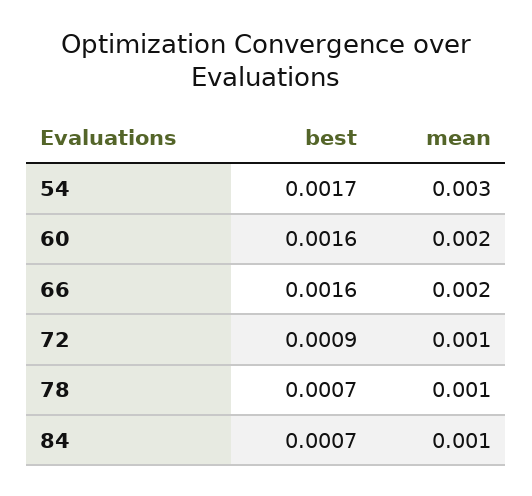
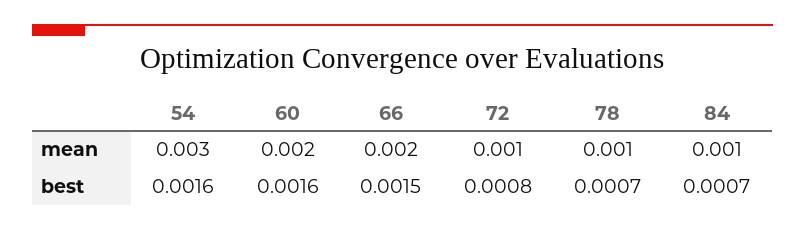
best, 54: 0.0017 -> 0.0016
best, 66: 0.0016 -> 0.0015
best, 72: 0.0009 -> 0.0008

